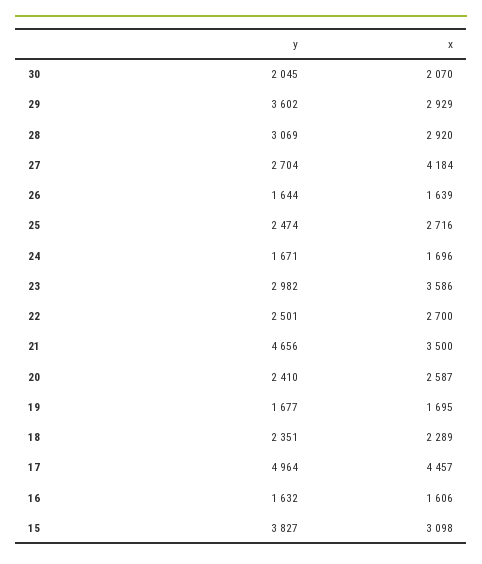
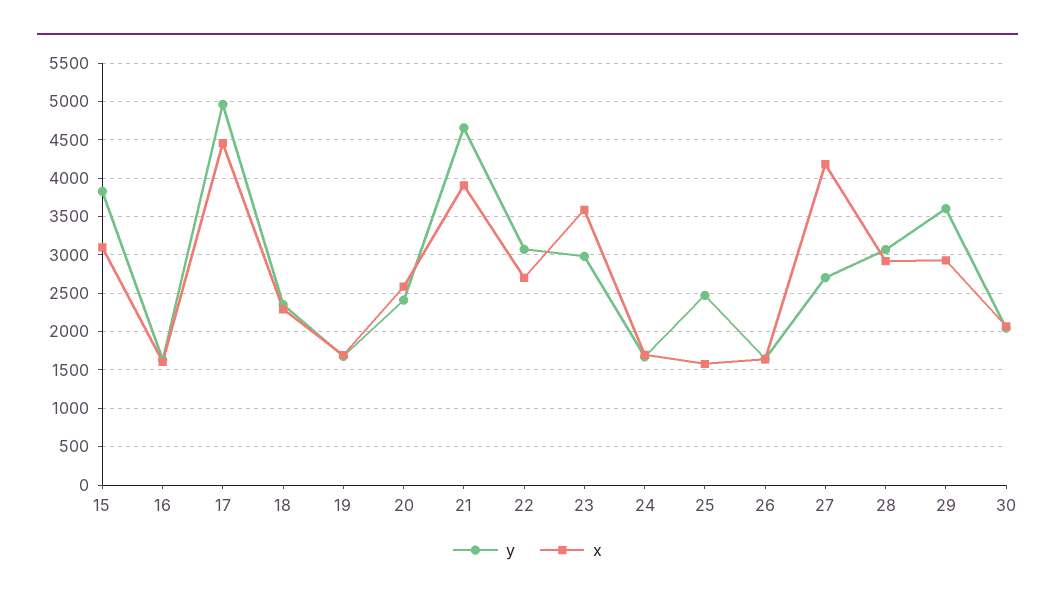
x, 25: 2716 -> 1600
y, 22: 2501 -> 3100
x, 21: 3500 -> 3900

